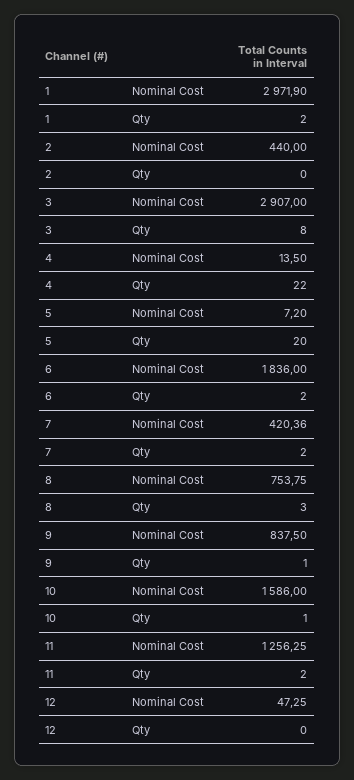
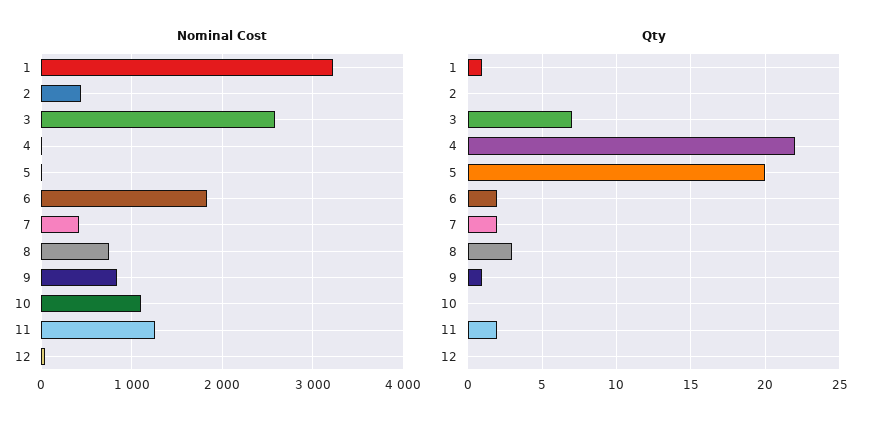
Nominal Cost, 1: 2971.9 -> 3200
Qty, 1: 2 -> 1
Nominal Cost, 3: 2907 -> 2600
Qty, 3: 8 -> 7
Nominal Cost, 10: 1586 -> 1100
Qty, 10: 1 -> 0

